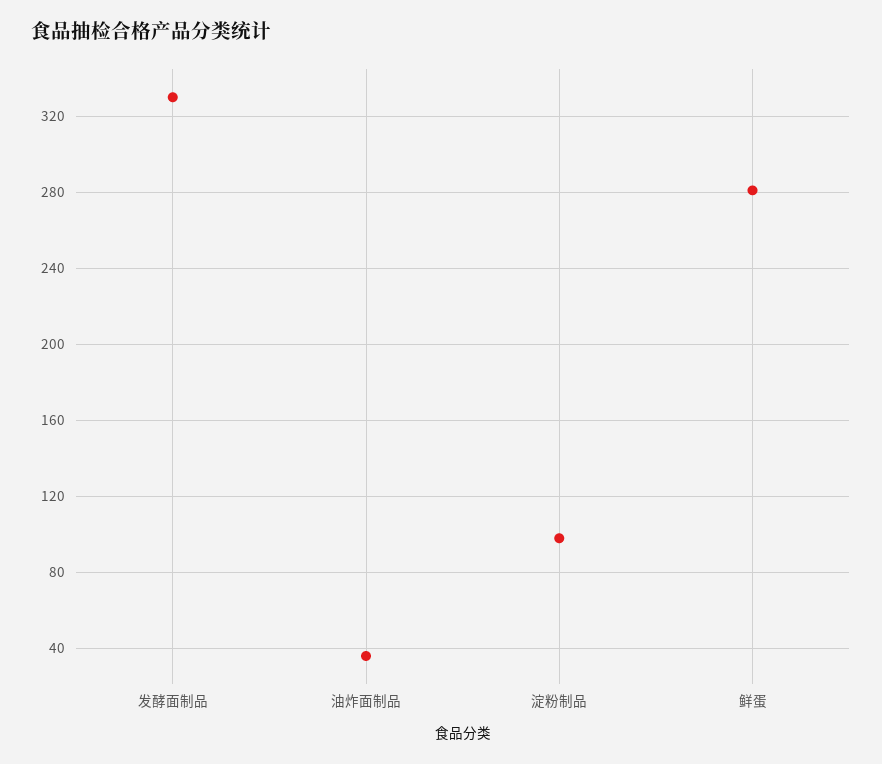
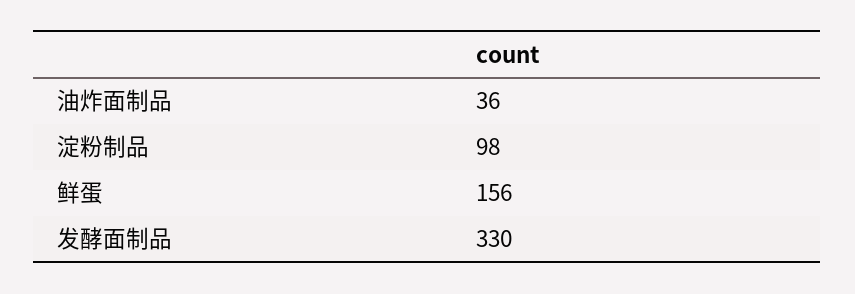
鲜蛋: 280 -> 156

